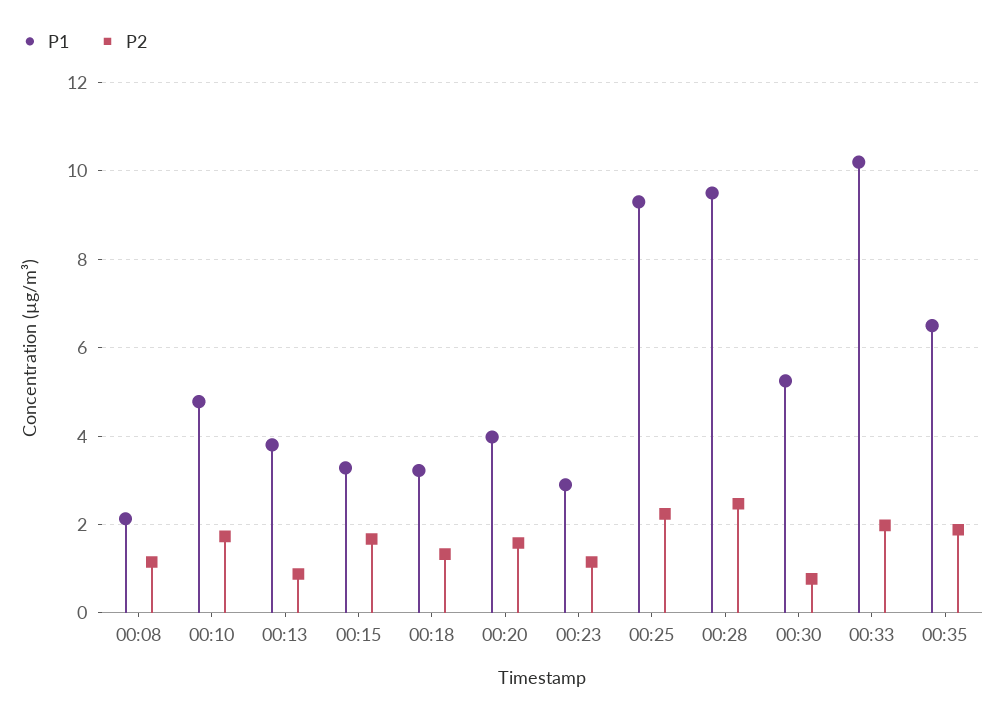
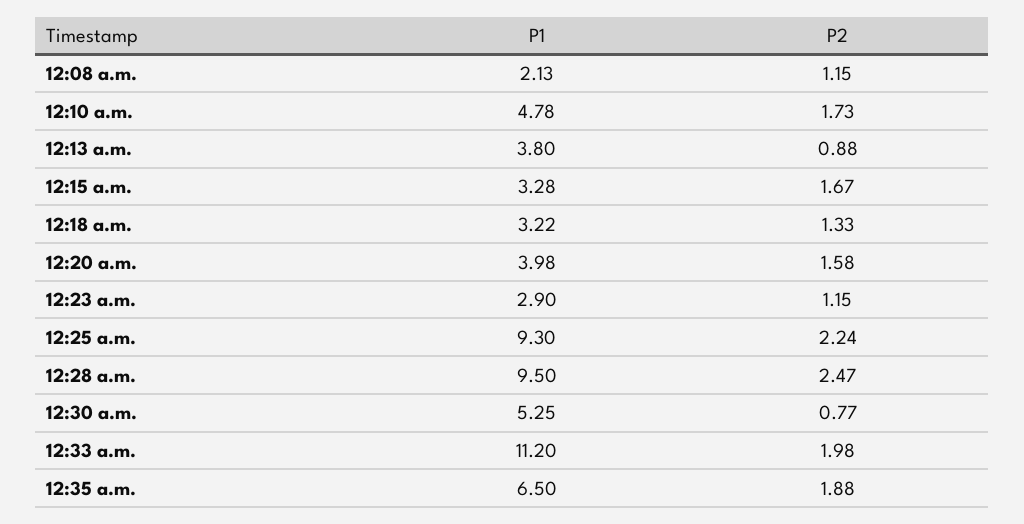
P1, 00:33: 10.2 -> 11.2

